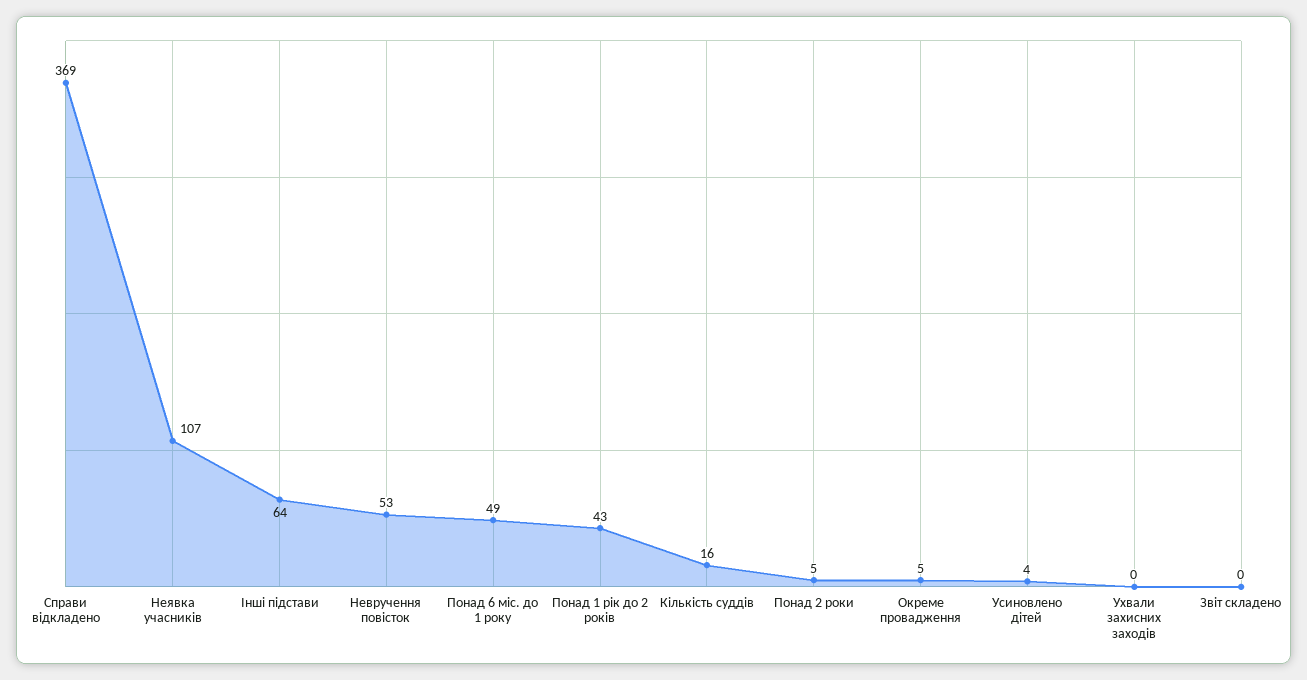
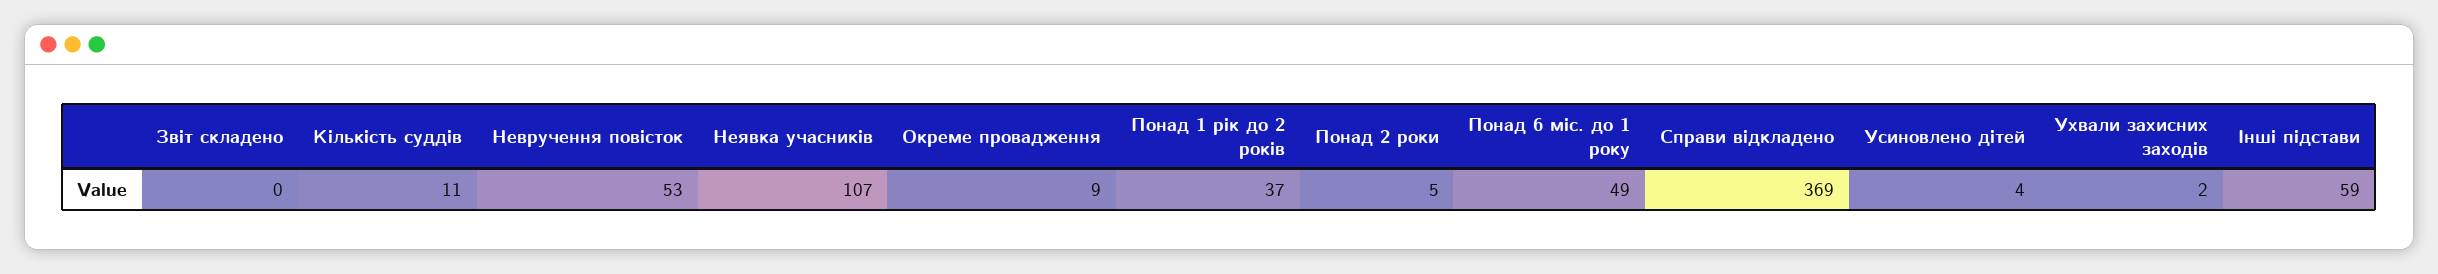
Інші підстави: 64 -> 59
Понад 1 рік до 2 років: 43 -> 37
Кількість суддів: 16 -> 11
Окреме провадження: 5 -> 9
Ухвали захисних заходів: 0 -> 2

